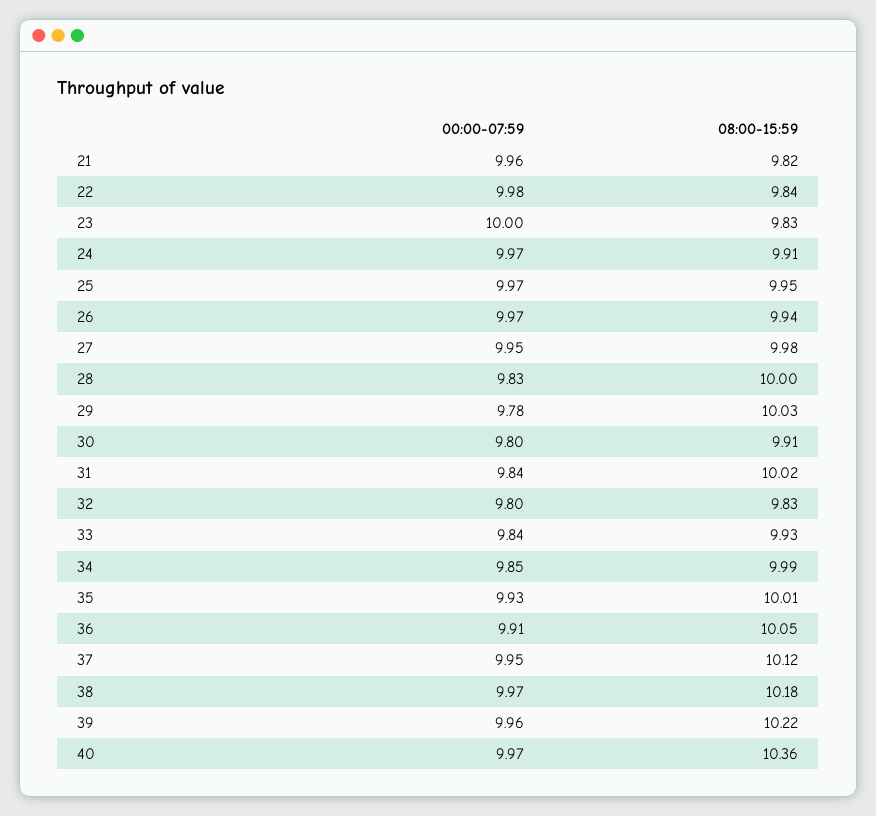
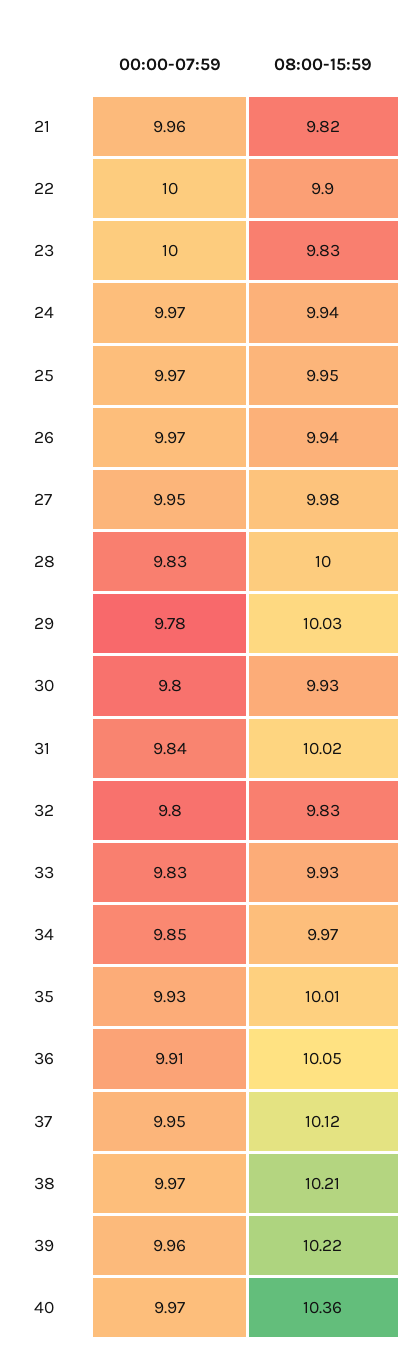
00:00-07:59, 22: 9.98 -> 10
08:00-15:59, 22: 9.84 -> 9.9
08:00-15:59, 24: 9.91 -> 9.94
08:00-15:59, 30: 9.91 -> 9.93
00:00-07:59, 33: 9.84 -> 9.83
08:00-15:59, 34: 9.99 -> 9.97
08:00-15:59, 38: 10.18 -> 10.21

